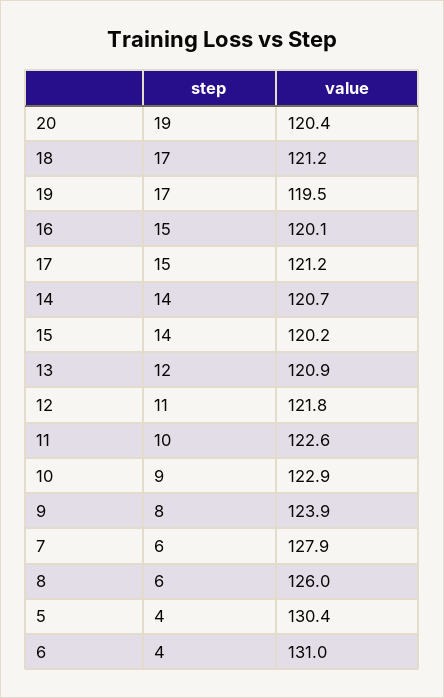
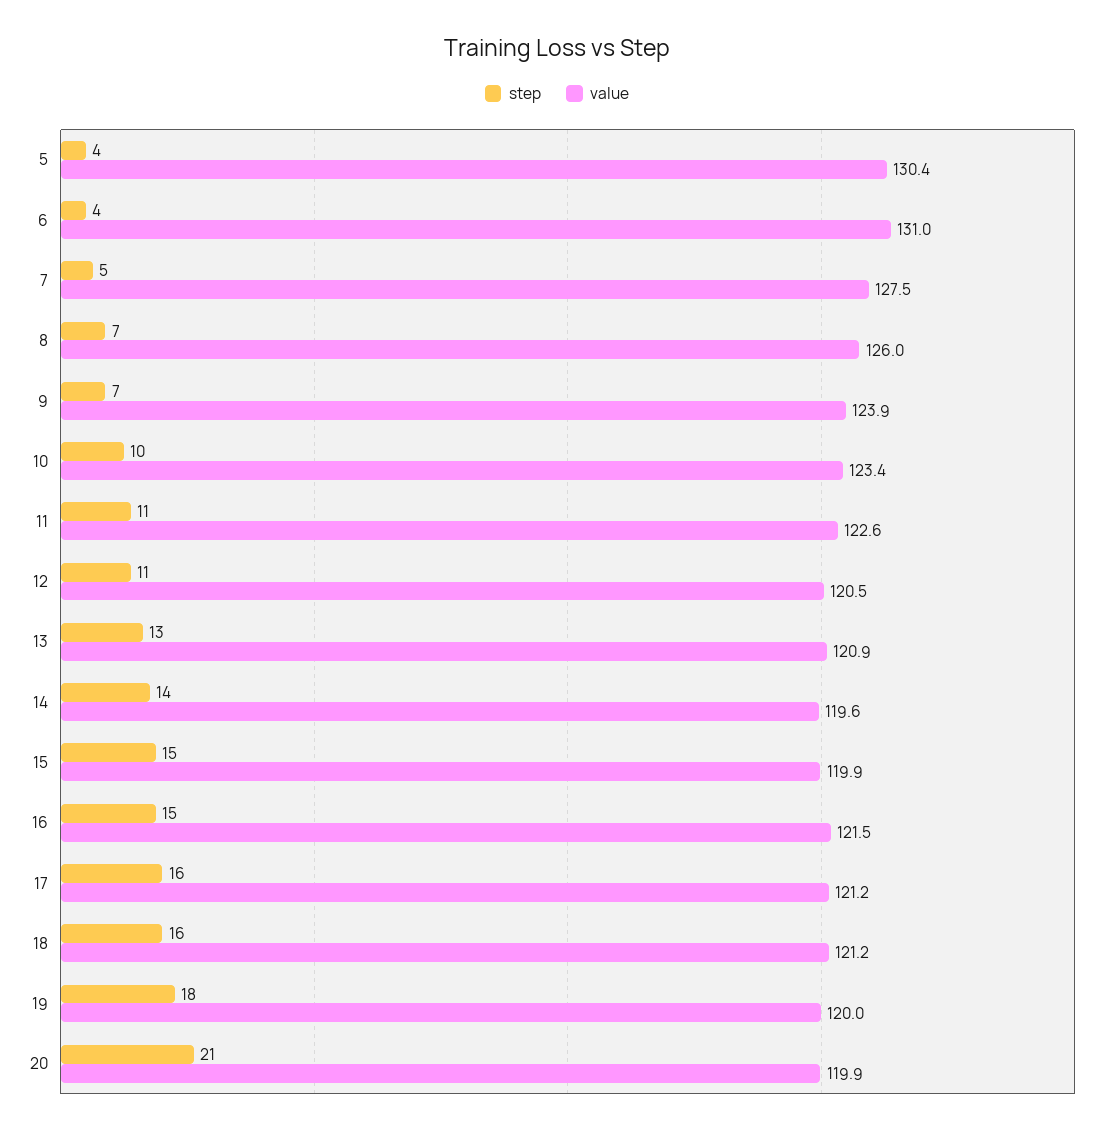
step, 20: 19 -> 21
value, 20: 120.4 -> 119.9
step, 18: 17 -> 16
step, 19: 17 -> 18
value, 19: 119.5 -> 120
value, 16: 120.1 -> 121.5
step, 17: 15 -> 16
value, 14: 120.7 -> 119.6
step, 15: 14 -> 15
value, 15: 120.2 -> 119.9
step, 13: 12 -> 13
value, 12: 121.8 -> 120.5
step, 11: 10 -> 11
step, 10: 9 -> 10
value, 10: 122.9 -> 123.4
step, 9: 8 -> 7
step, 7: 6 -> 5
value, 7: 127.9 -> 127.5
step, 8: 6 -> 7

